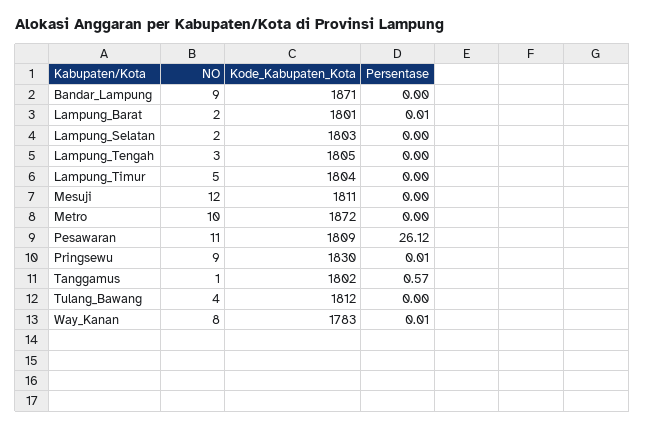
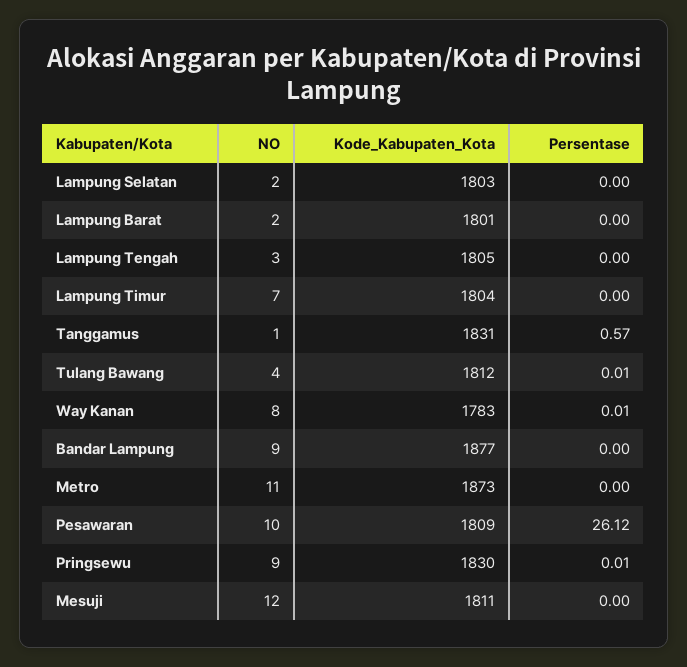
Kode_Kabupaten_Kota, Bandar_Lampung: 1871 -> 1877
Persentase, Lampung_Barat: 0.01 -> 0
NO, Lampung_Timur: 5 -> 7
NO, Metro: 10 -> 11
Kode_Kabupaten_Kota, Metro: 1872 -> 1873
NO, Pesawaran: 11 -> 10
Kode_Kabupaten_Kota, Tanggamus: 1802 -> 1831
Persentase, Tulang_Bawang: 0 -> 0.01

